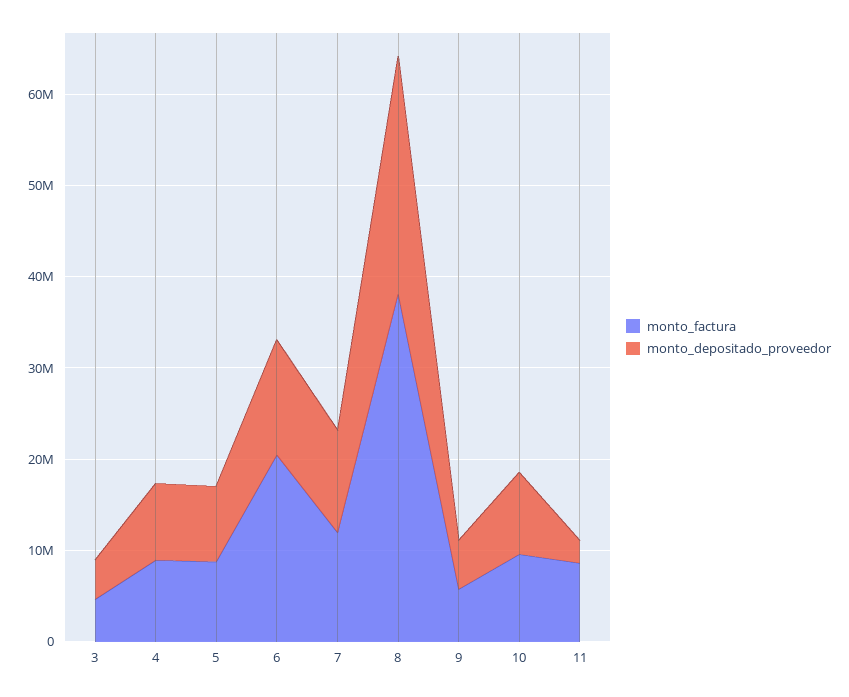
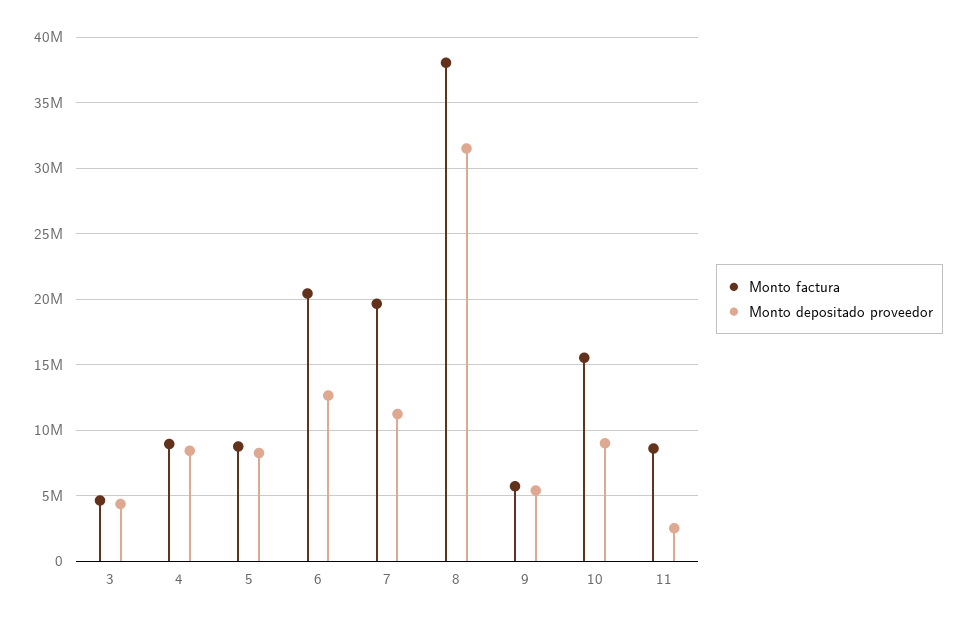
monto_factura, 7: 12000000 -> 19500000
monto_depositado_proveedor, 8: 26000000 -> 31500000
monto_factura, 10: 10000000 -> 15500000

